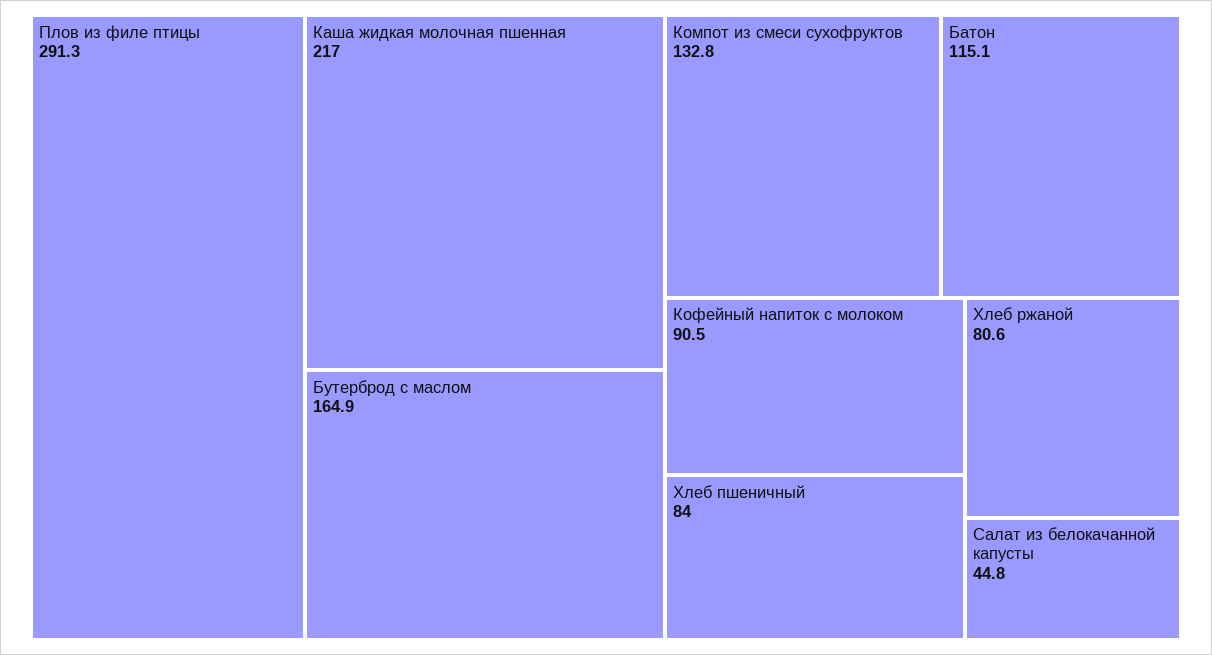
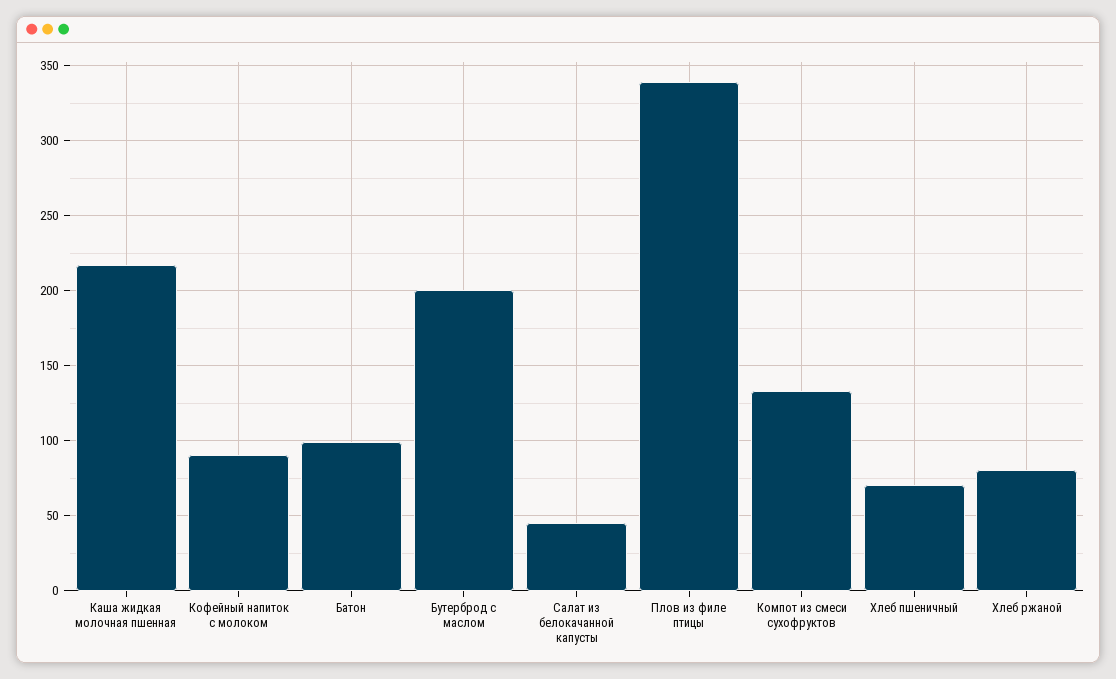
Плов из филе птицы: 291.3 -> 340
Бутерброд с маслом: 164.9 -> 200
Батон: 115.1 -> 100
Хлеб пшеничный: 84 -> 70

